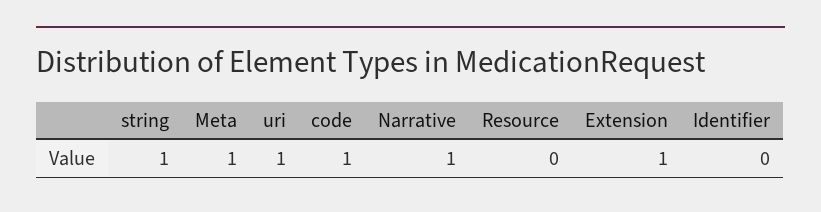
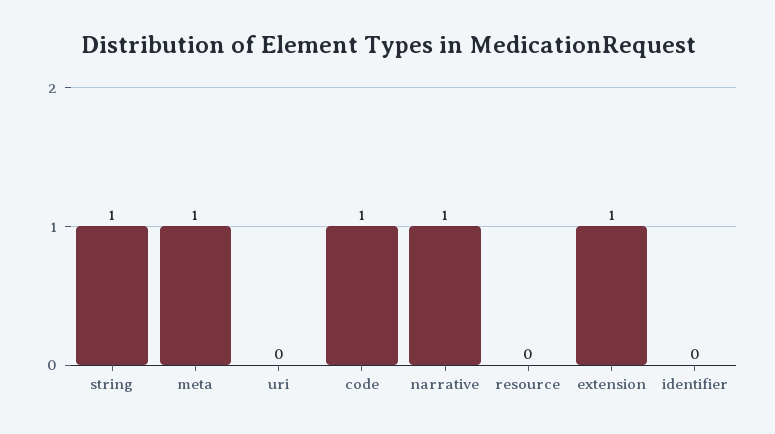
uri: 1 -> 0

